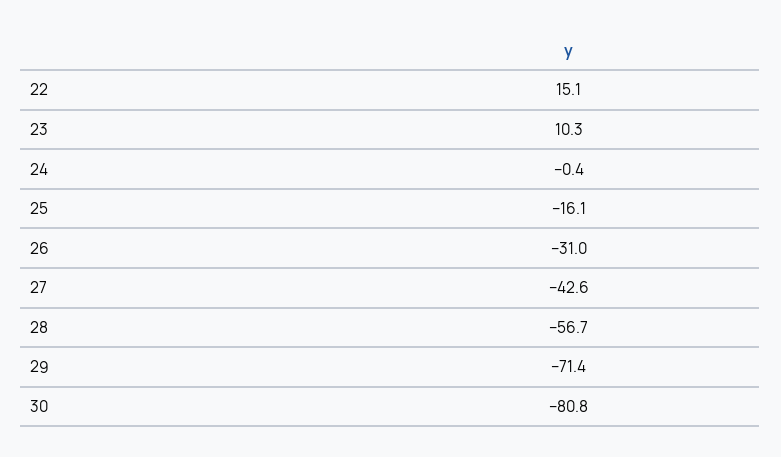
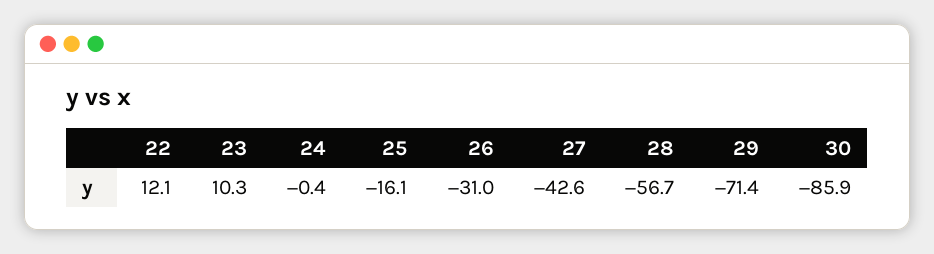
22: 15.1 -> 12.1
30: -80.8 -> -85.9

